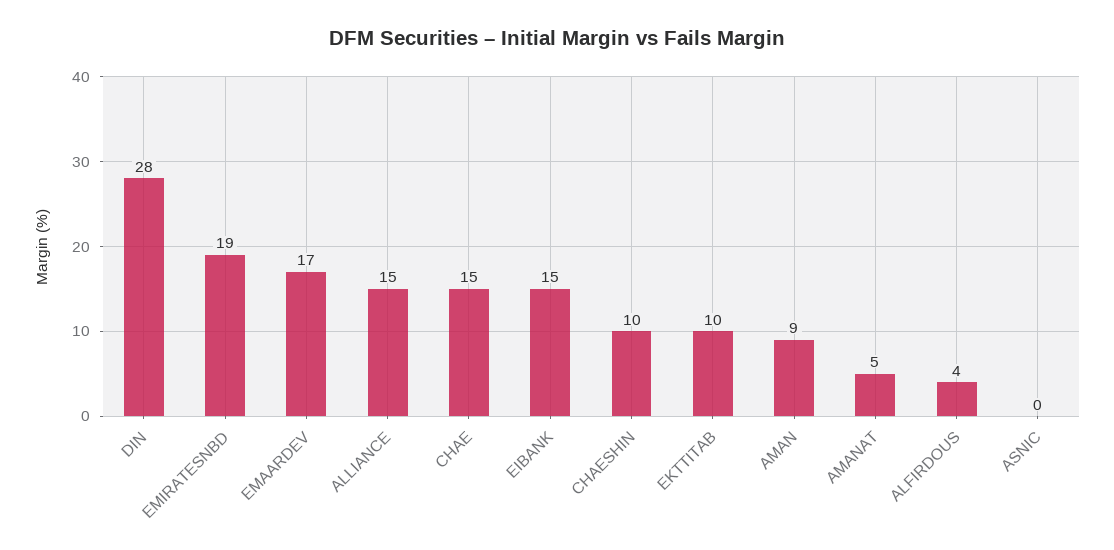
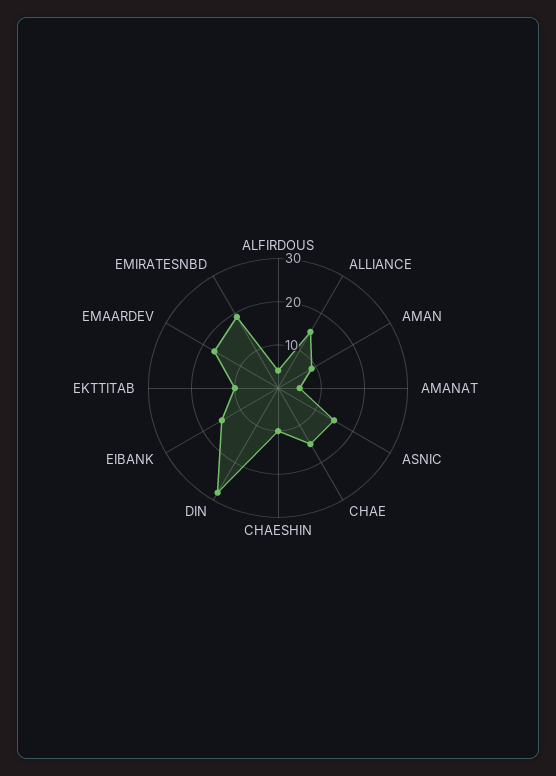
ASNIC: 0 -> 15

